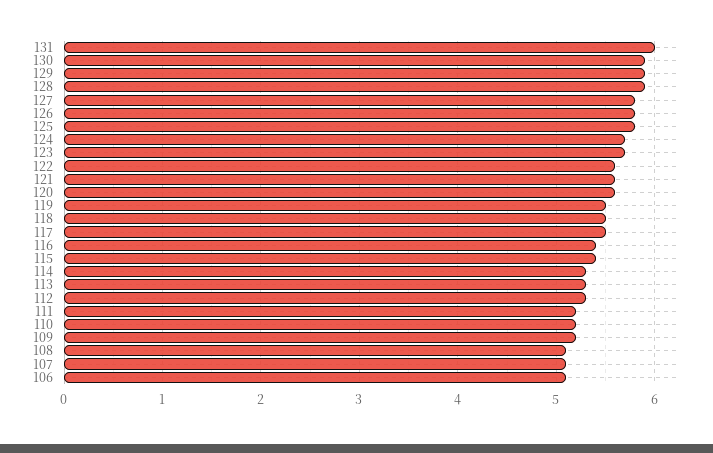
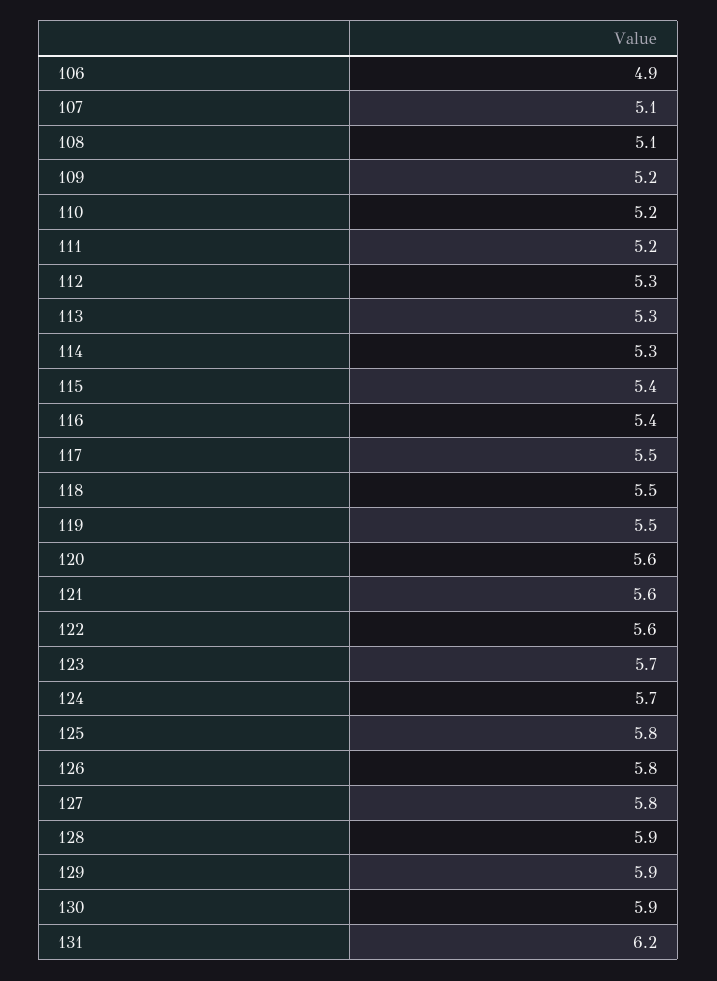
131: 6 -> 6.2
106: 5.1 -> 4.9

